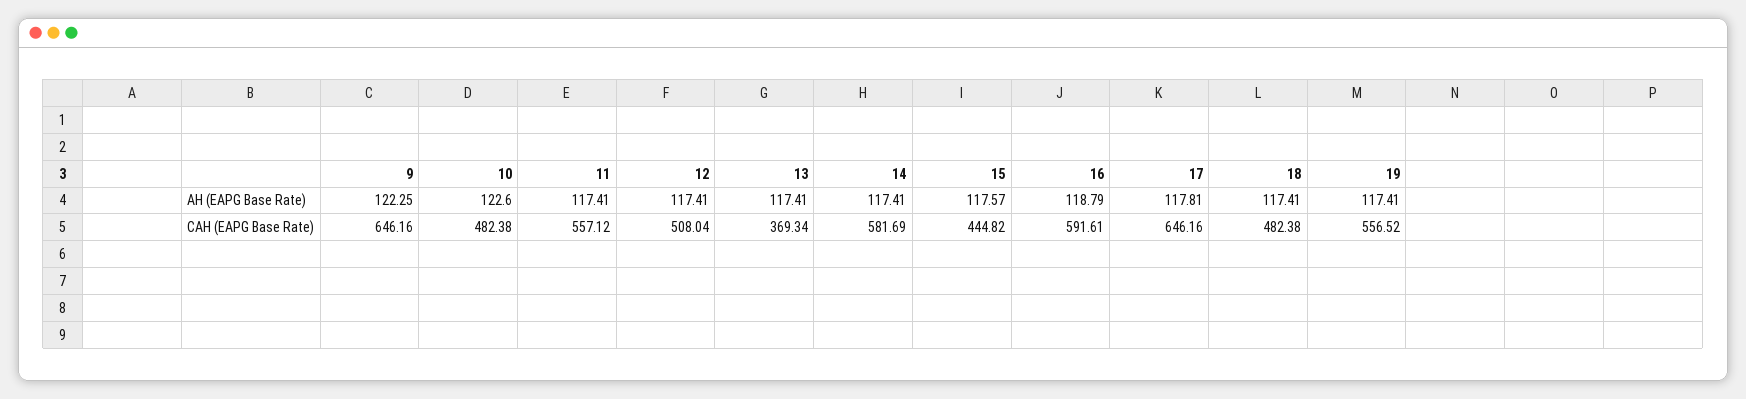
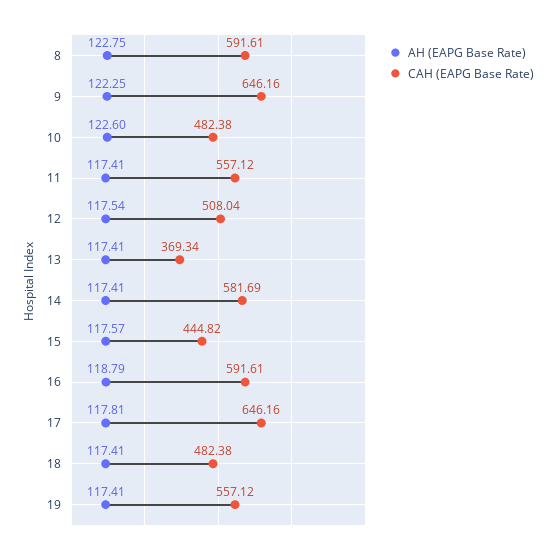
AH (EAPG Base Rate), 12: 117.41 -> 117.54
CAH (EAPG Base Rate), 19: 556.52 -> 557.12
AH (EAPG Base Rate), 8: none -> 122.75
CAH (EAPG Base Rate), 8: none -> 591.61

